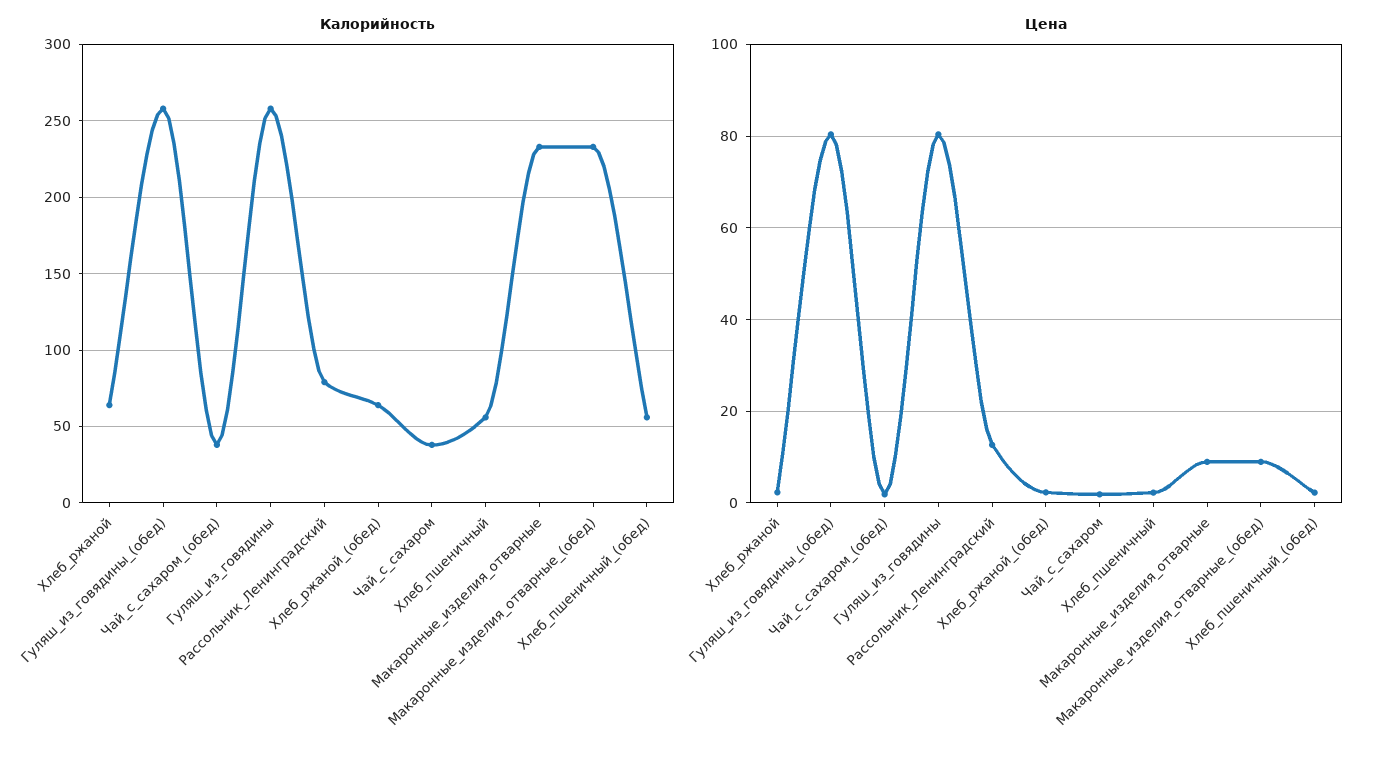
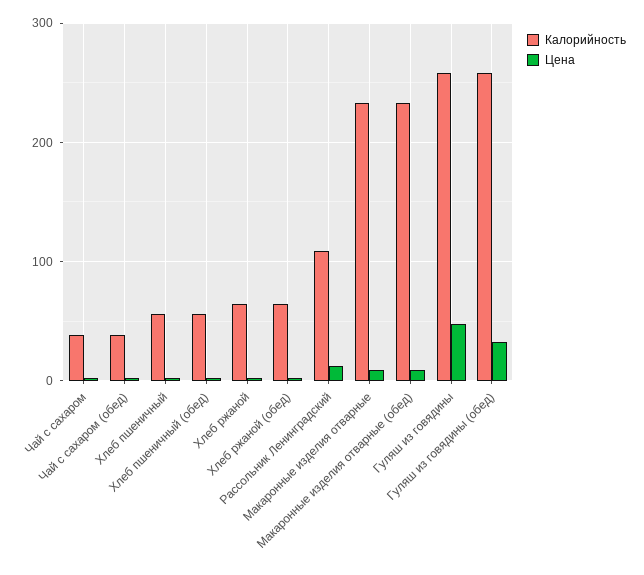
Калорийность, Рассольник_Ленинградский: 80 -> 110
Цена, Гуляш_из_говядины_(обед): 80 -> 30
Цена, Гуляш_из_говядины: 80 -> 50

